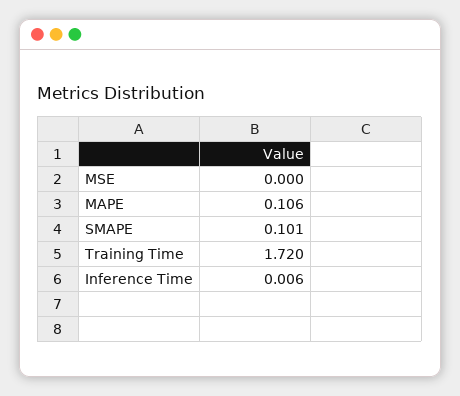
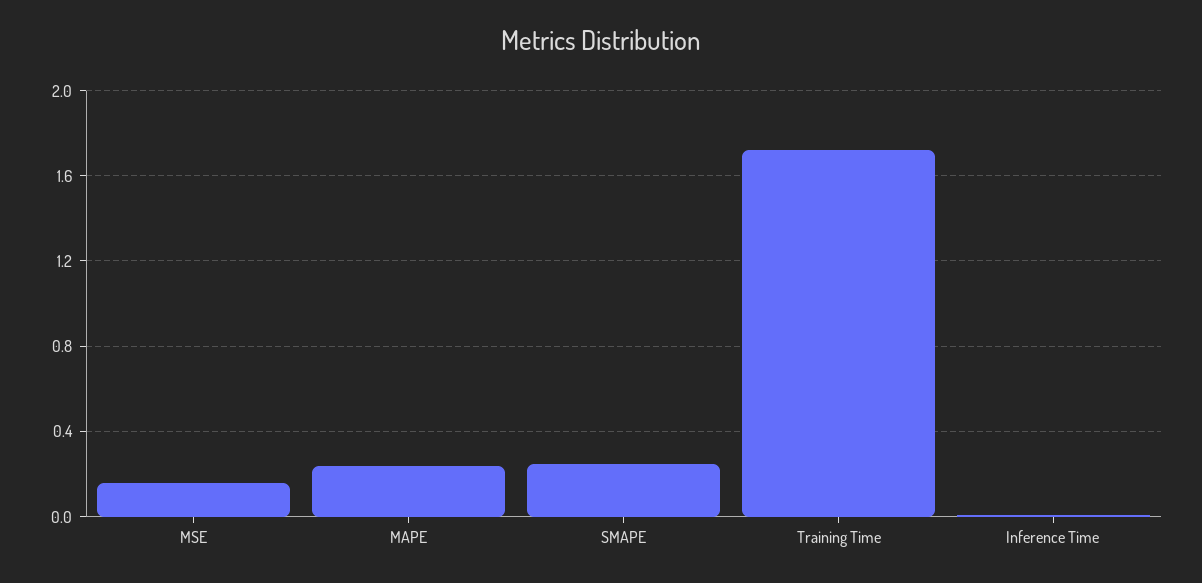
MSE: 0 -> 0.15
MAPE: 0.106 -> 0.25
SMAPE: 0.101 -> 0.25

